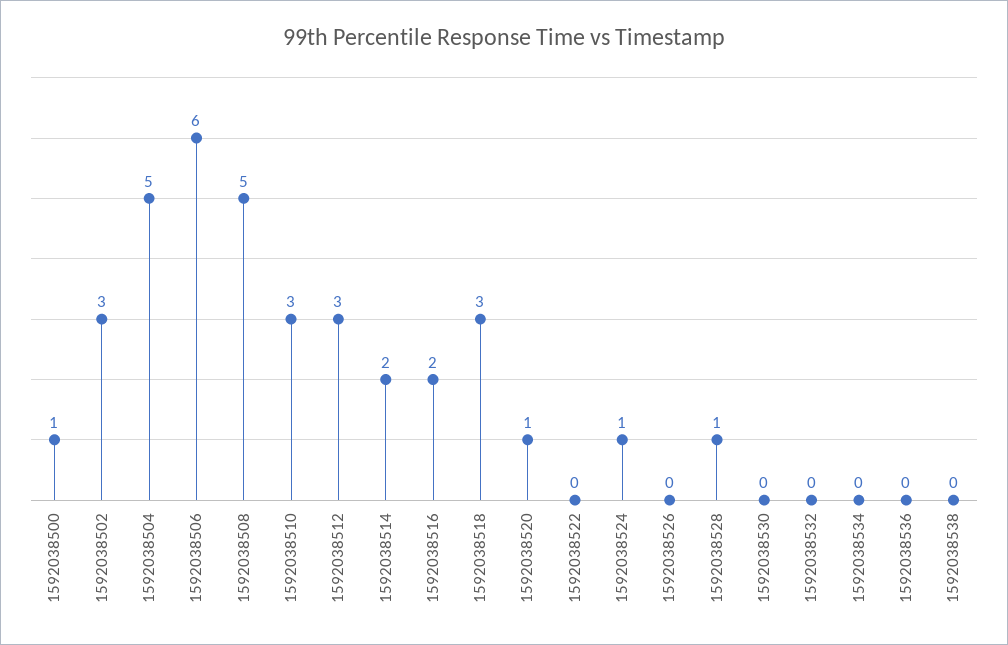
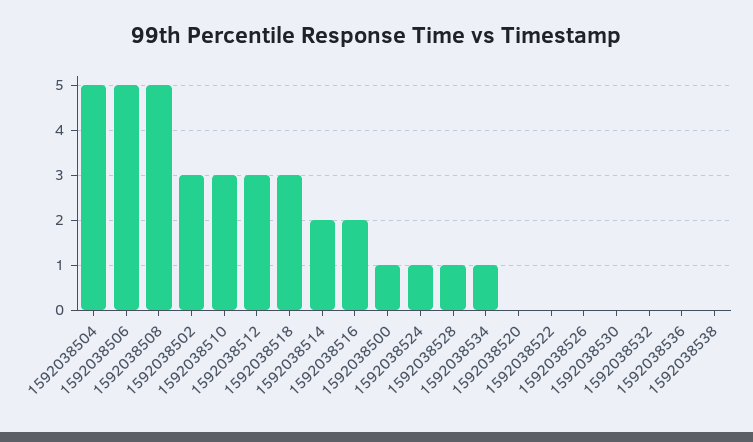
1592038506: 6 -> 5
1592038520: 1 -> 0
1592038534: 0 -> 1

